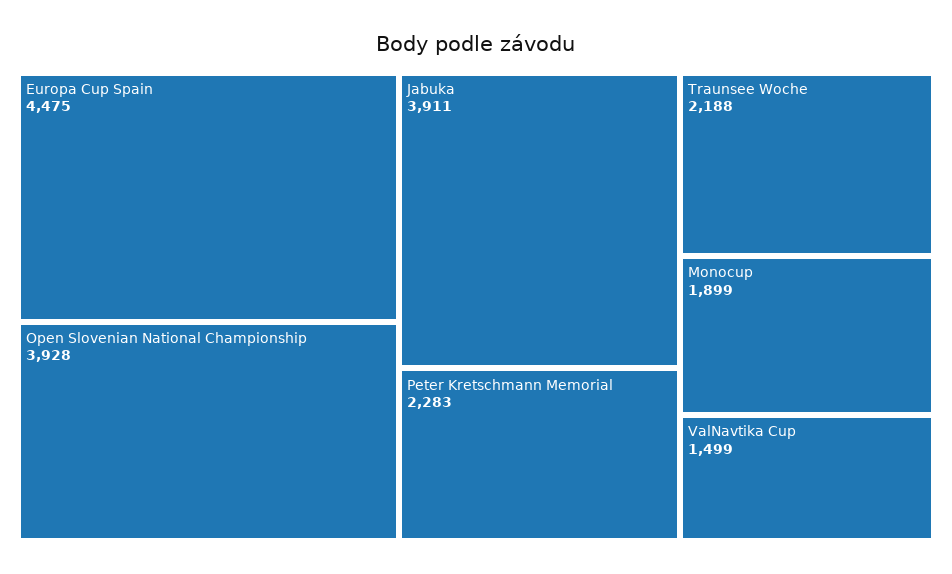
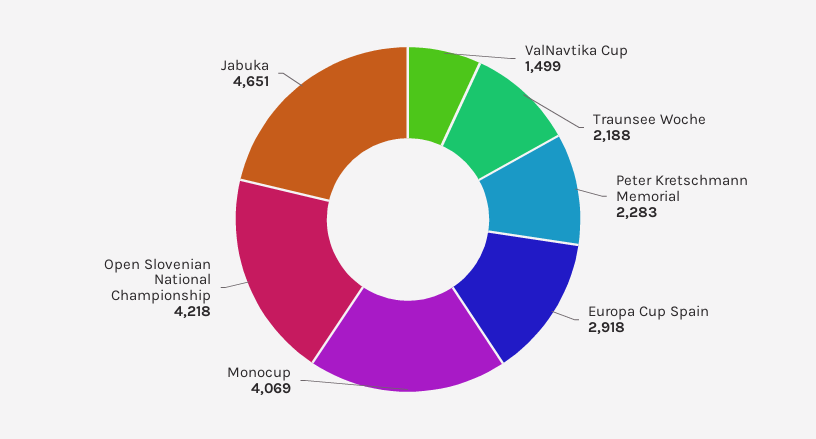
Europa Cup Spain: 4475 -> 2918
Open Slovenian National Championship: 3928 -> 4218
Jabuka: 3911 -> 4651
Monocup: 1899 -> 4069

